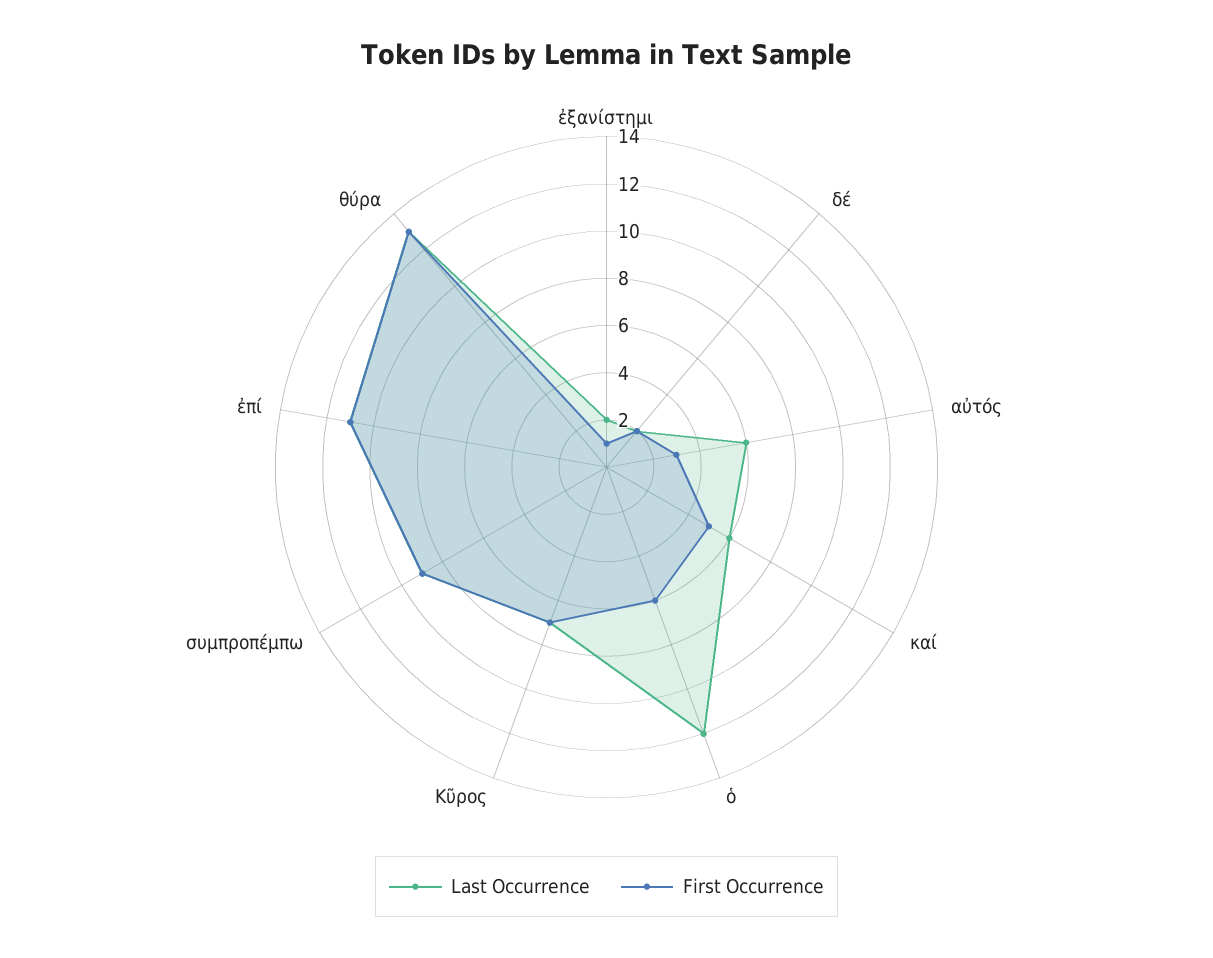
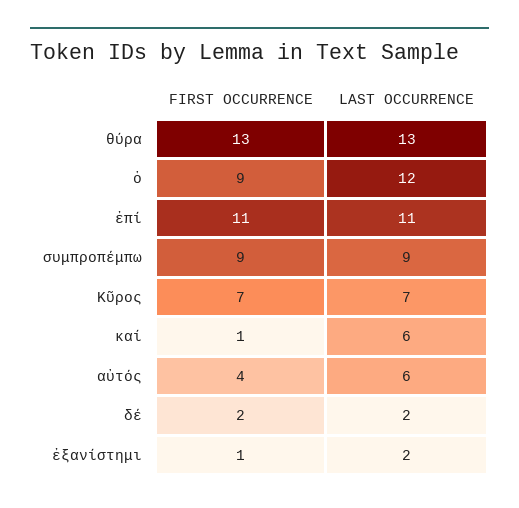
First Occurrence, αὐτός: 3 -> 4
First Occurrence, καί: 5 -> 1
First Occurrence, ὁ: 6 -> 9

